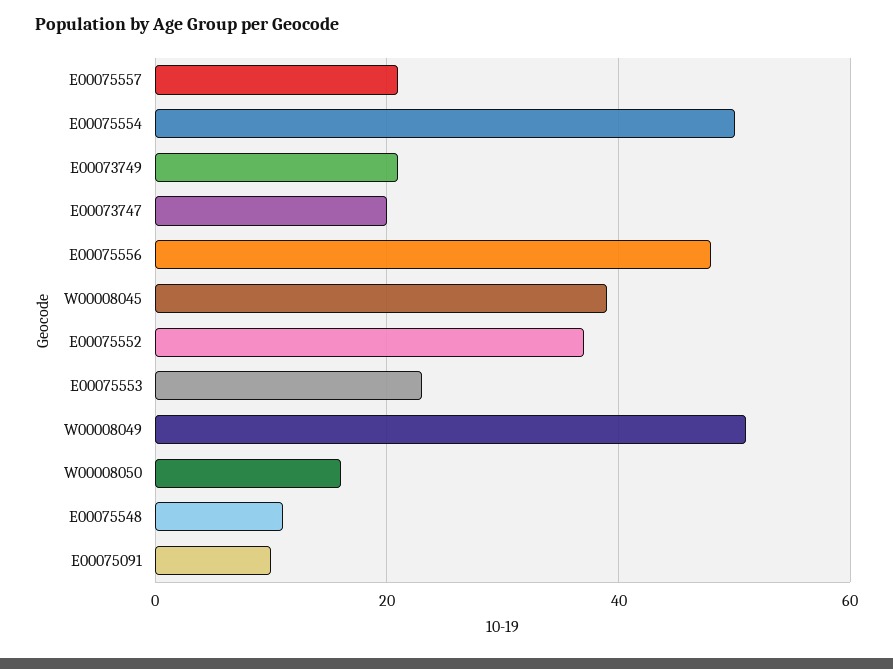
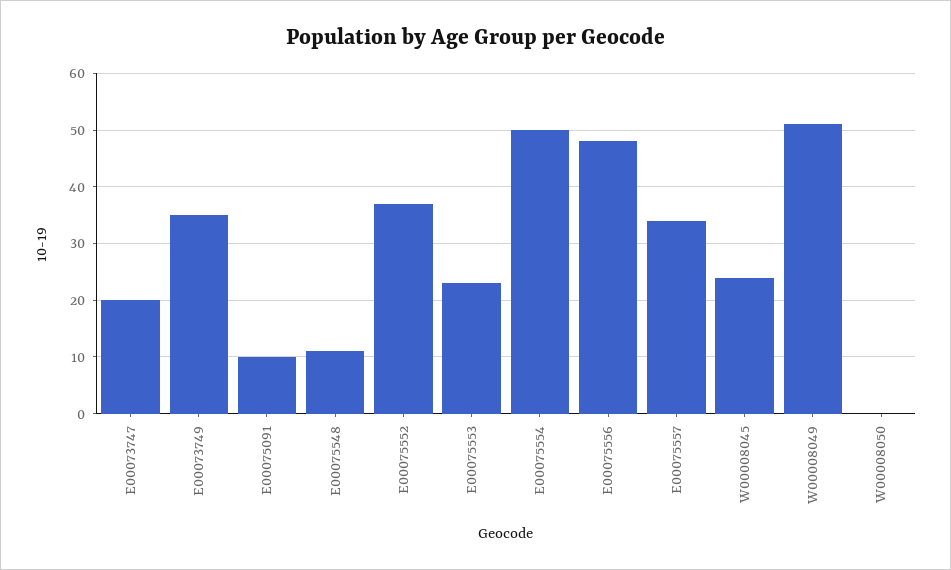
E00075557: 20 -> 35
E00073749: 20 -> 35
W00008045: 40 -> 25
W00008050: 15 -> 0

